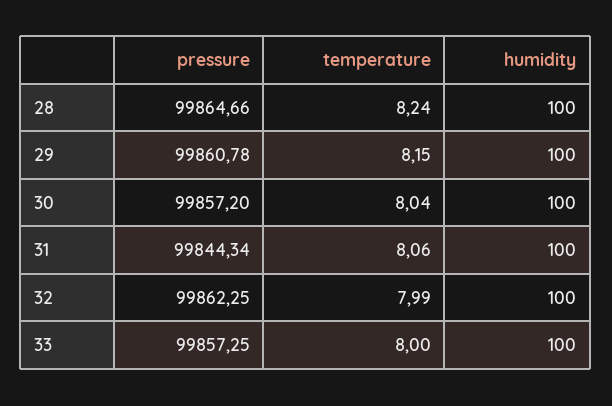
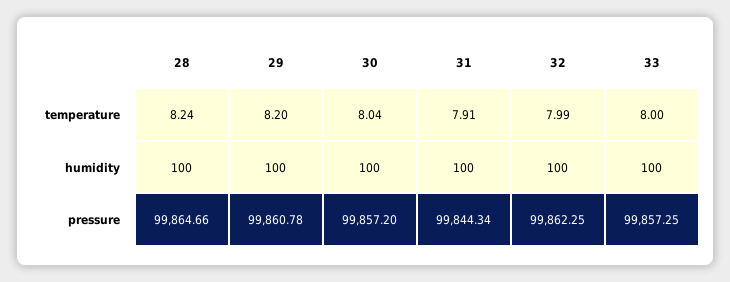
temperature, 29: 8.15 -> 8.2
temperature, 31: 8.06 -> 7.91

